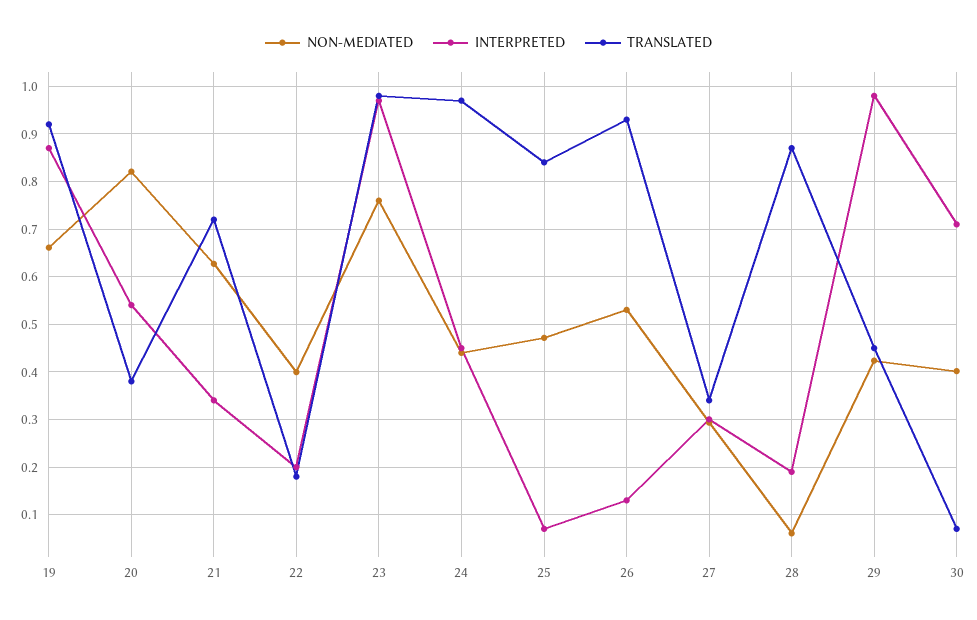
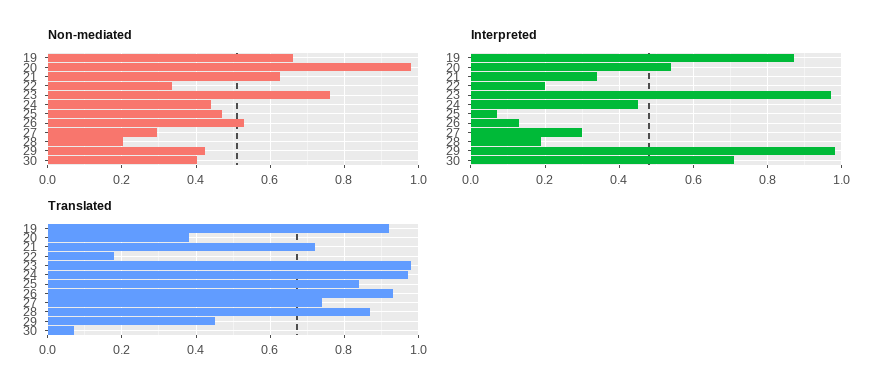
NON-MEDIATED, 20: 0.82 -> 0.98
NON-MEDIATED, 22: 0.4 -> 0.34
TRANSLATED, 27: 0.34 -> 0.75
NON-MEDIATED, 28: 0.06 -> 0.2

